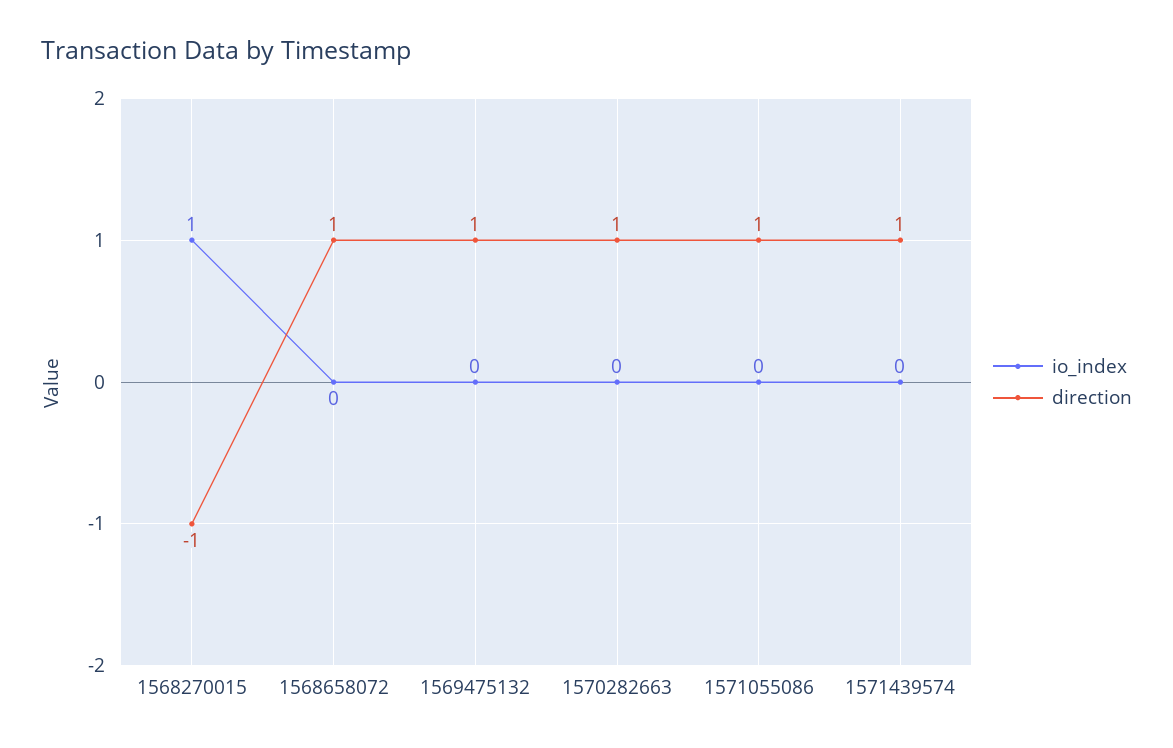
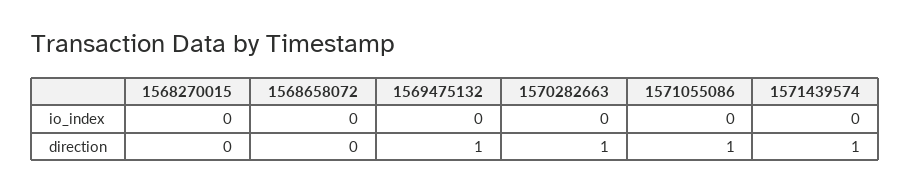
io_index, 1568270015: 1 -> 0
direction, 1568270015: -1 -> 0
direction, 1568658072: 1 -> 0

